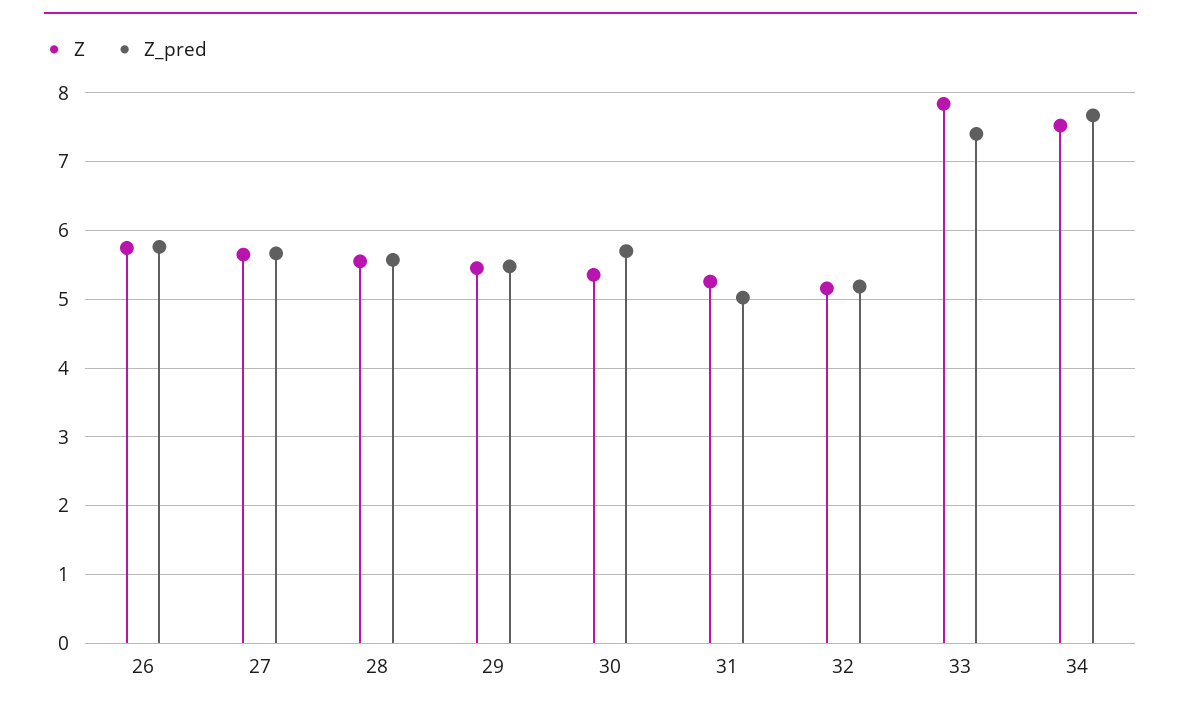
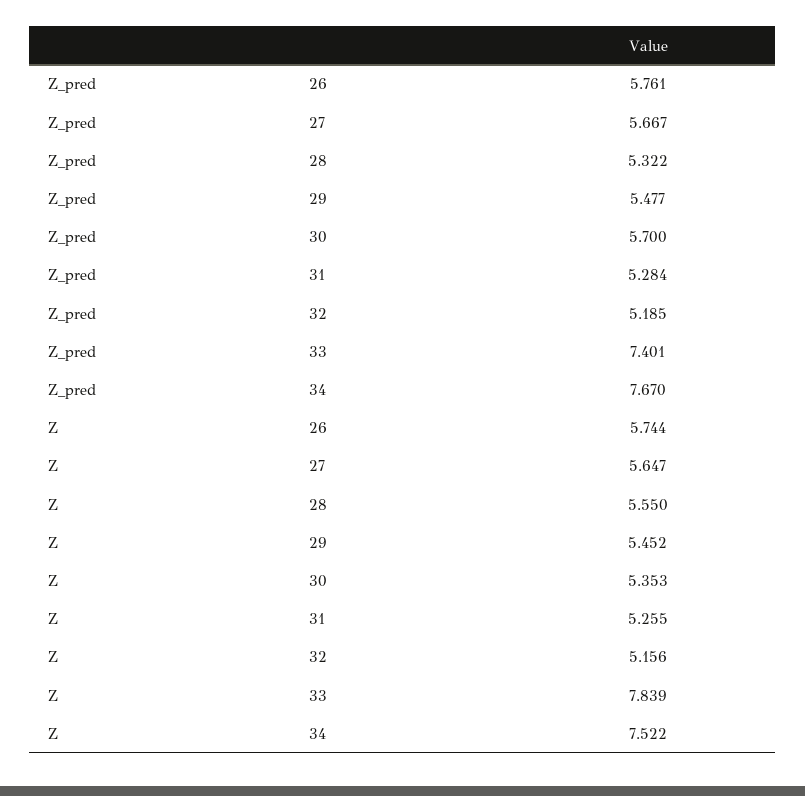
Z_pred, 28: 5.6 -> 5.322
Z_pred, 31: 5 -> 5.284

